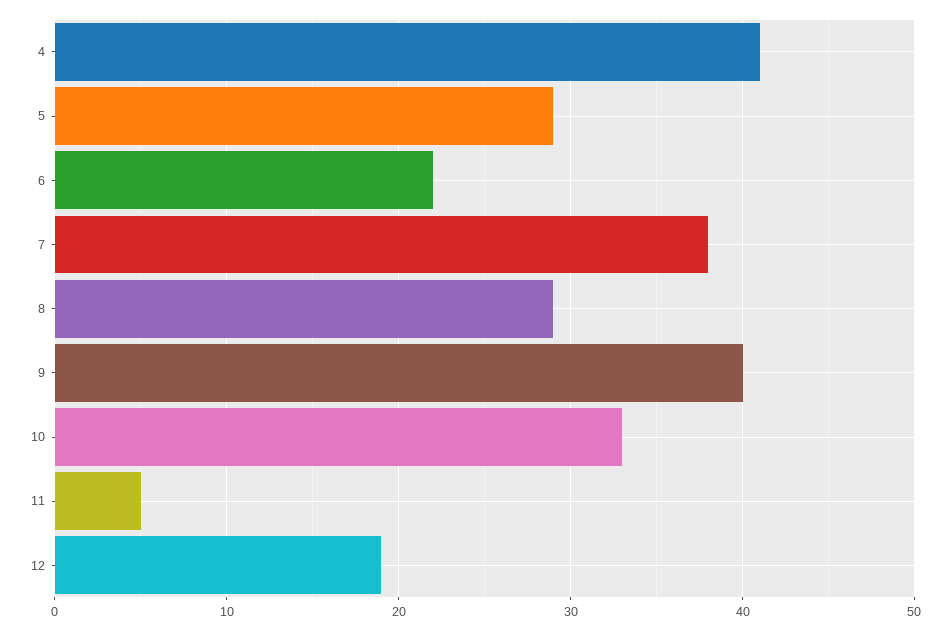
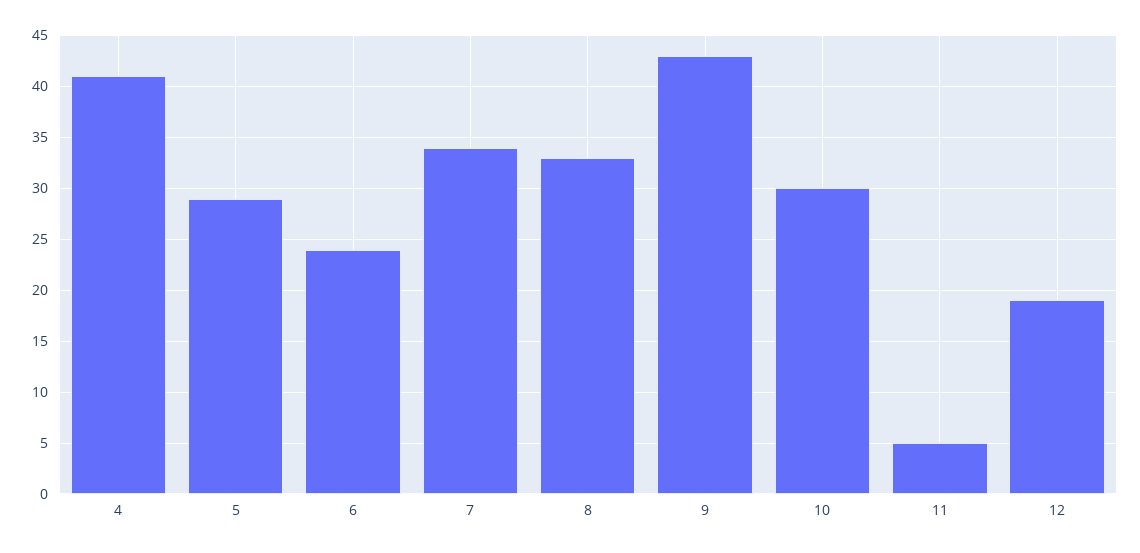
6: 22 -> 24
7: 38 -> 34
8: 29 -> 33
9: 40 -> 43
10: 33 -> 30

